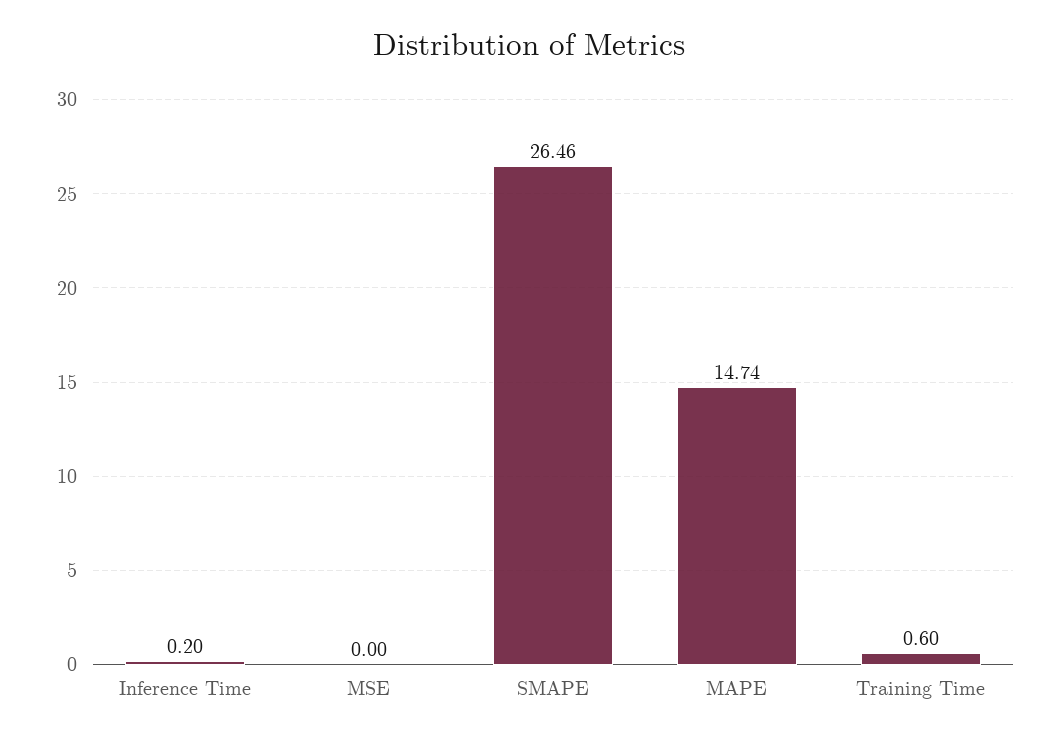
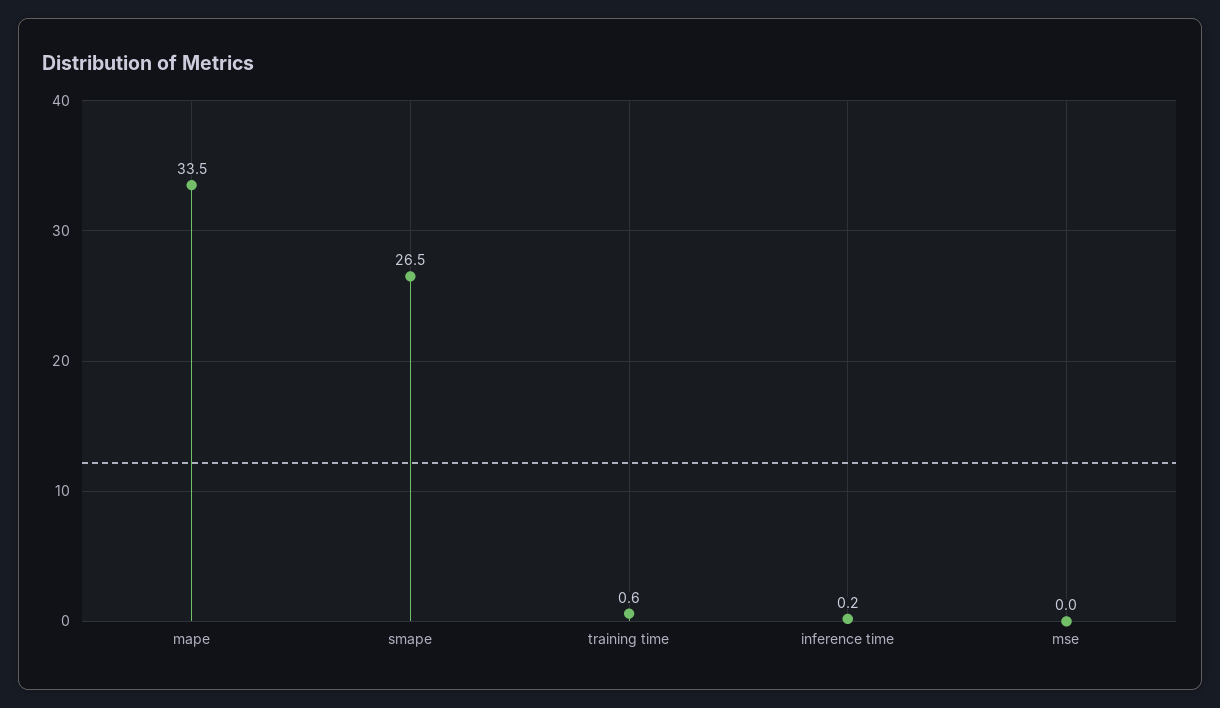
MAPE: 14.74 -> 33.5

